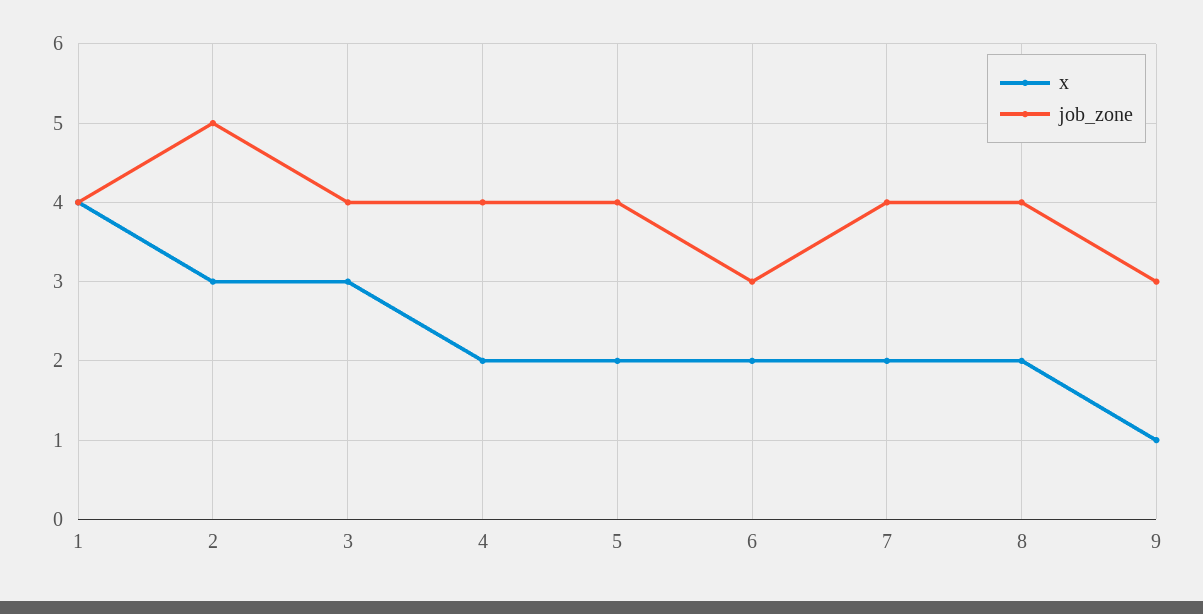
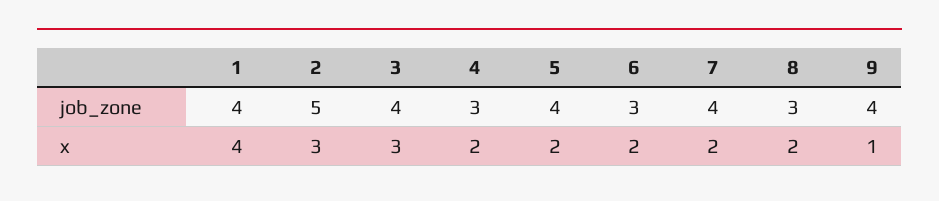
job_zone, 4: 4 -> 3
job_zone, 8: 4 -> 3
job_zone, 9: 3 -> 4

